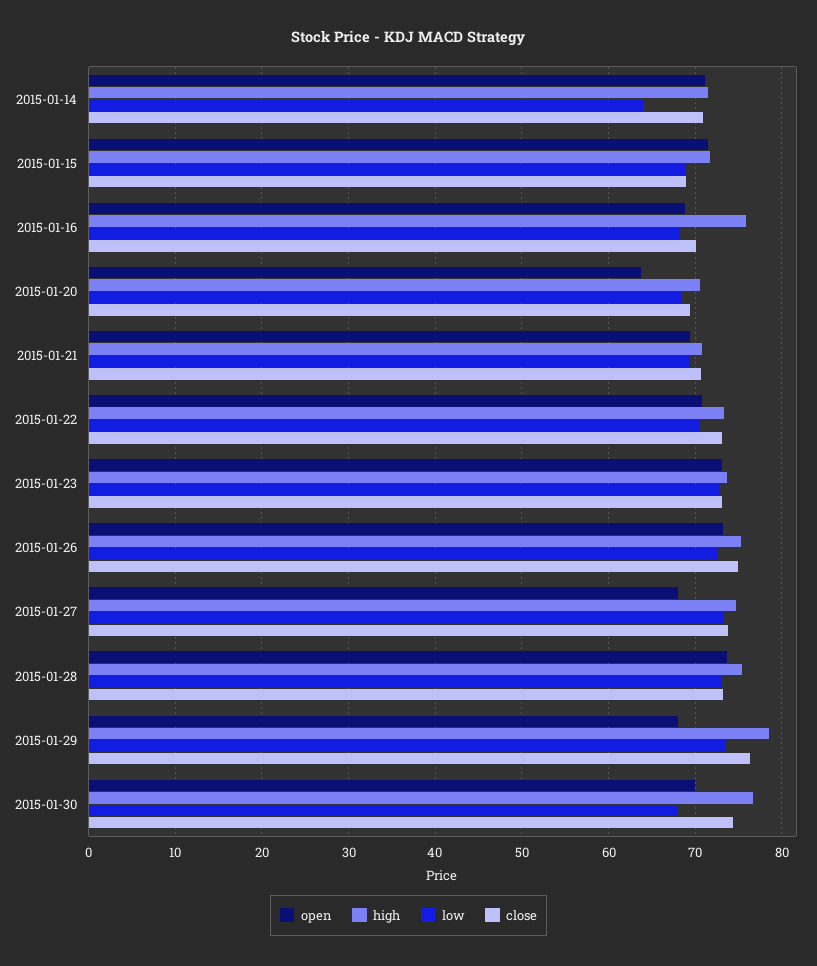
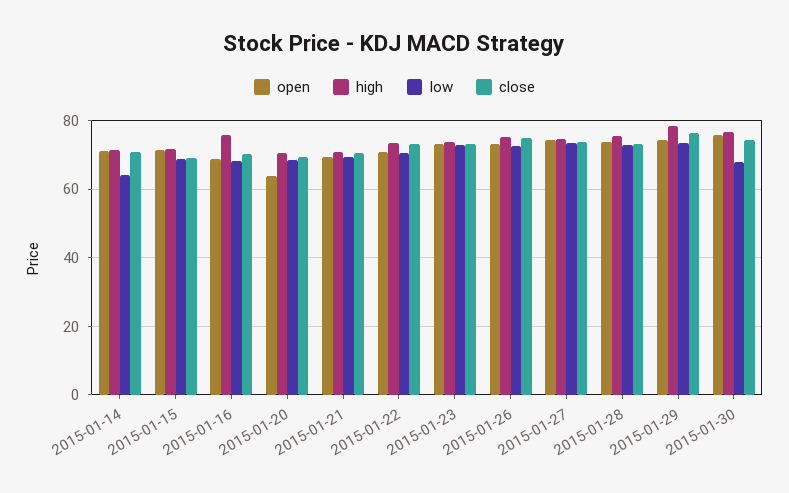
open, 2015-01-27: 68 -> 74
open, 2015-01-29: 68 -> 74
open, 2015-01-30: 70 -> 76

